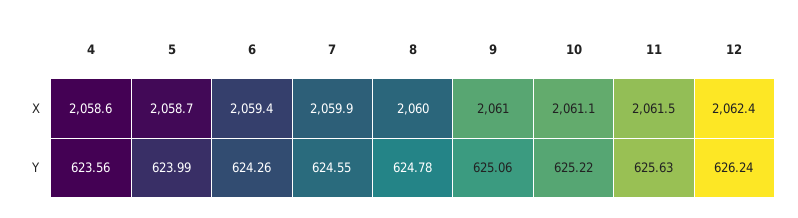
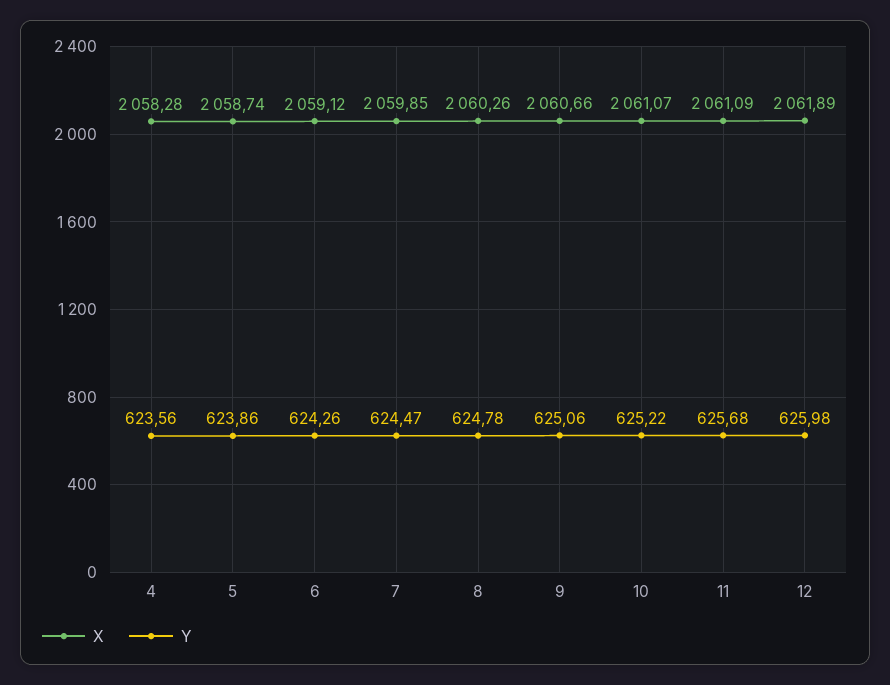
X, 4: 2058.6 -> 2058.28
X, 6: 2059.4 -> 2059.12
X, 8: 2060 -> 2060.26
X, 9: 2061 -> 2060.66
X, 11: 2061.5 -> 2061.09
X, 12: 2062.4 -> 2061.89
Y, 5: 623.99 -> 623.86
Y, 7: 624.55 -> 624.47
Y, 11: 625.63 -> 625.68
Y, 12: 626.24 -> 625.98

